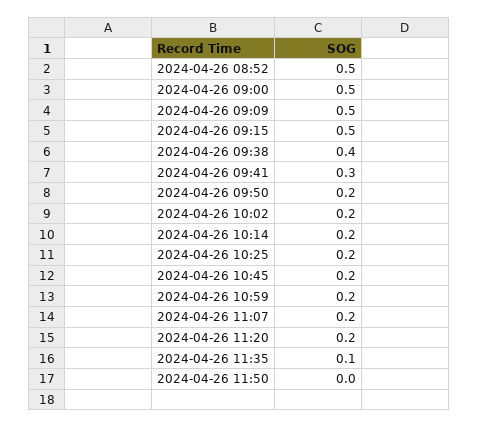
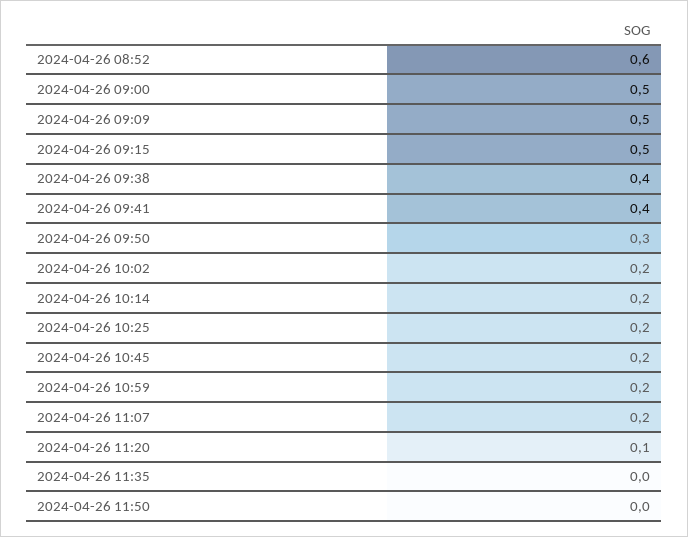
2024-04-26 08:52: 0.5 -> 0.6
2024-04-26 09:41: 0.3 -> 0.4
2024-04-26 09:50: 0.2 -> 0.3
2024-04-26 11:20: 0.2 -> 0.1
2024-04-26 11:35: 0.1 -> 0

